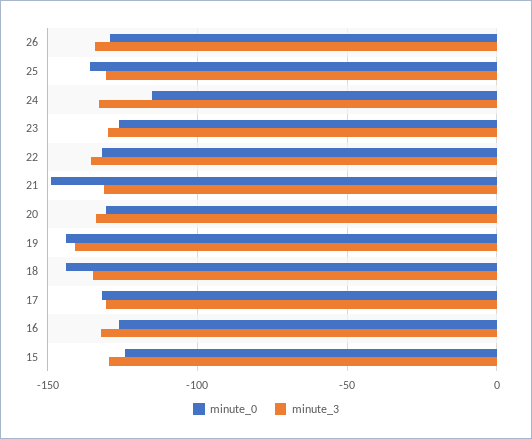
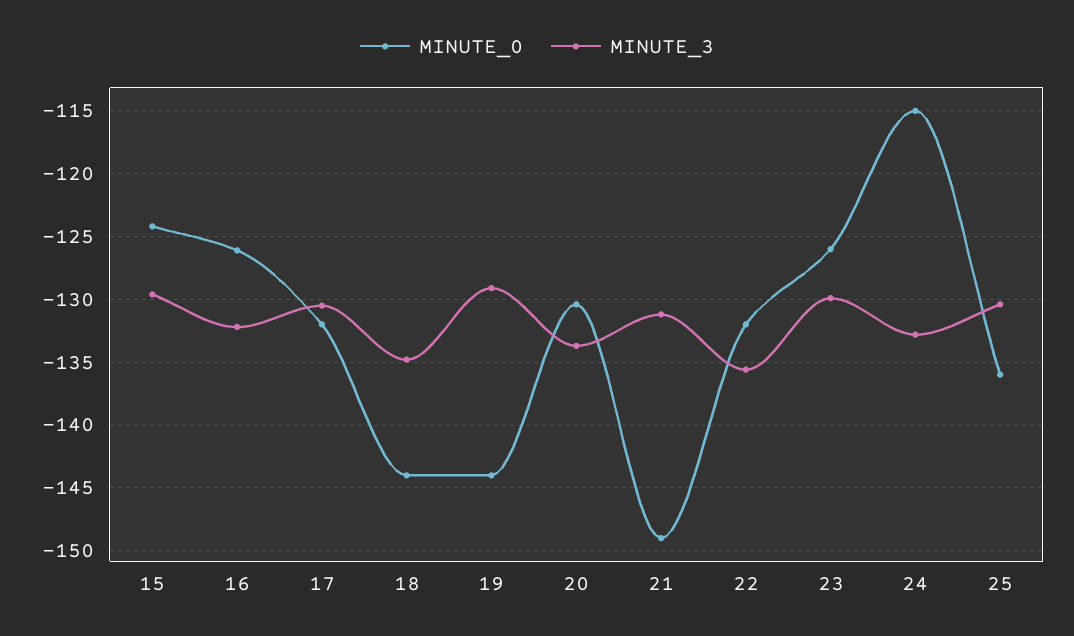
minute_0, 26: -130 -> none
minute_3, 26: -135 -> none
minute_3, 19: -140 -> -129

